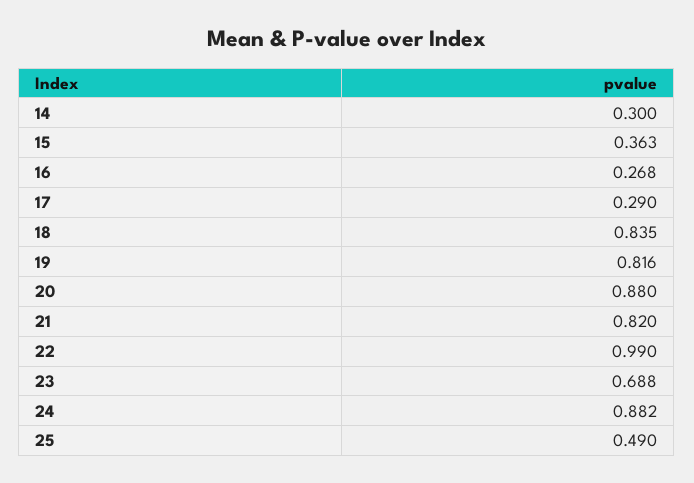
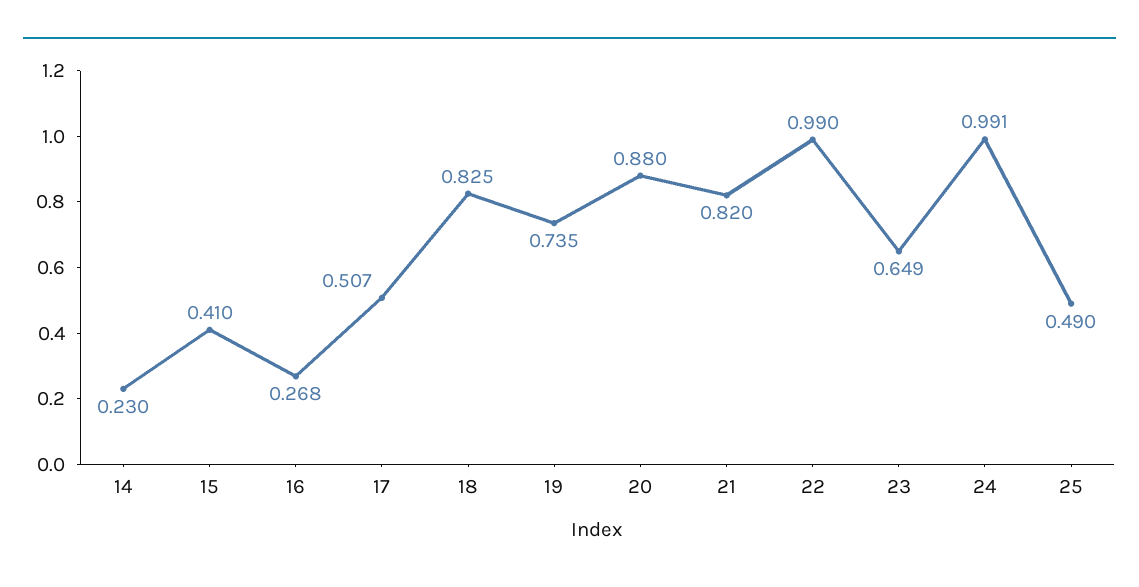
14: 0.3 -> 0.23
15: 0.363 -> 0.41
17: 0.29 -> 0.507
18: 0.835 -> 0.825
19: 0.816 -> 0.735
23: 0.688 -> 0.649
24: 0.882 -> 0.991

